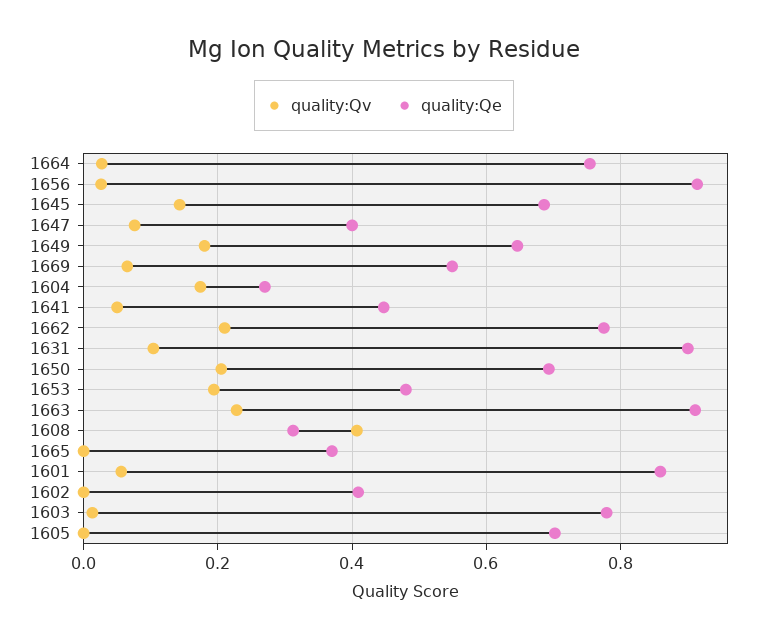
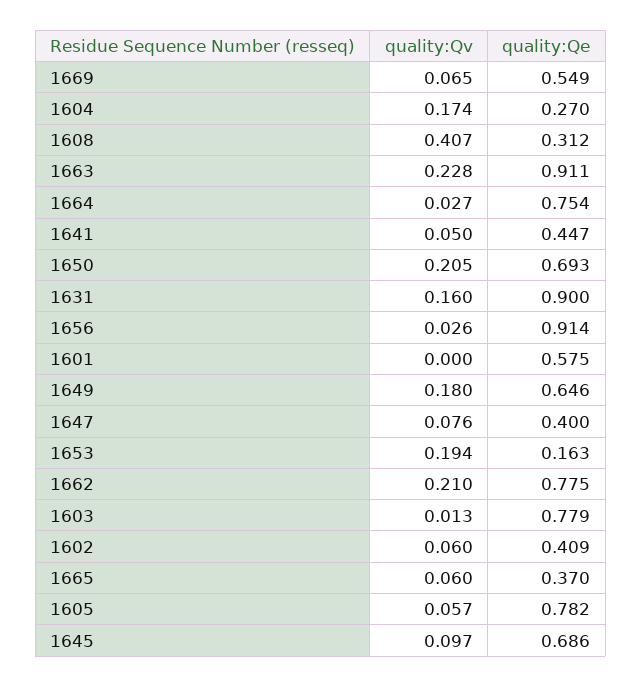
quality:Qv, 1645: 0.14 -> 0.097
quality:Qv, 1631: 0.1 -> 0.16
quality:Qe, 1653: 0.48 -> 0.163
quality:Qv, 1665: 0 -> 0.06
quality:Qv, 1601: 0.06 -> 0
quality:Qe, 1601: 0.86 -> 0.575
quality:Qv, 1602: 0 -> 0.06
quality:Qv, 1605: 0 -> 0.057
quality:Qe, 1605: 0.7 -> 0.782

